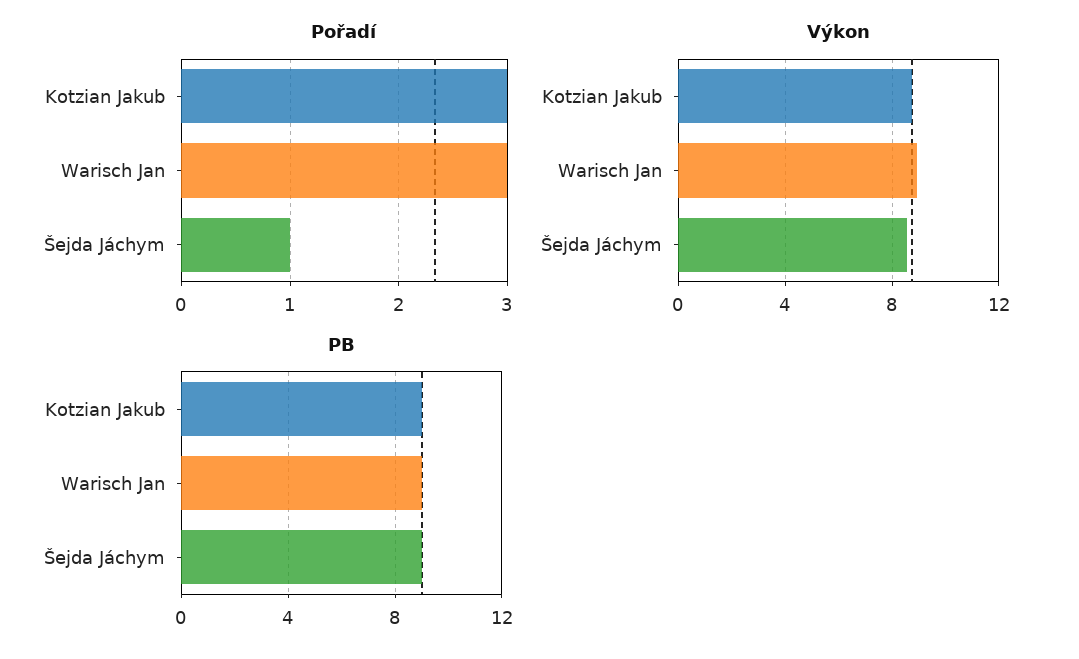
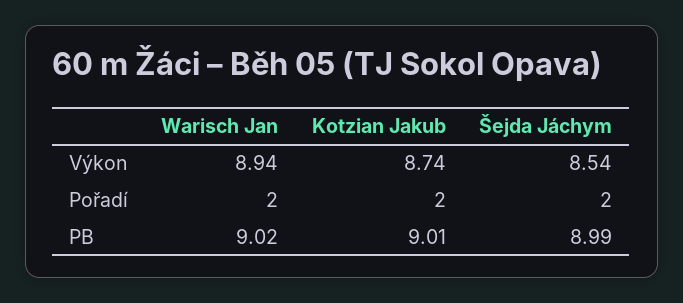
Pořadí, Kotzian Jakub: 3 -> 2
Pořadí, Warisch Jan: 3 -> 2
Pořadí, Šejda Jáchym: 1 -> 2

